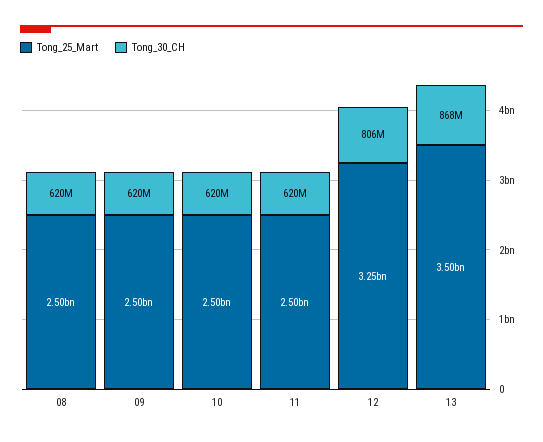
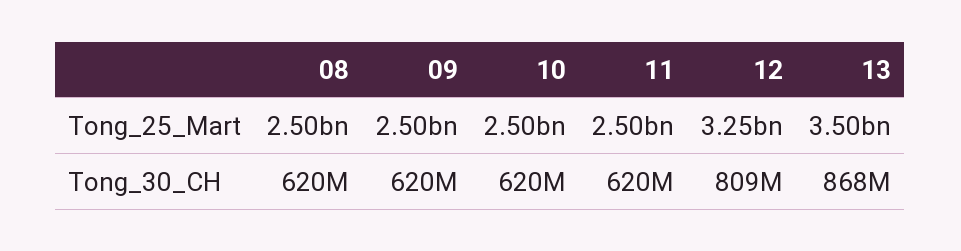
Tong_30_CH, 12: 806000000 -> 809000000

